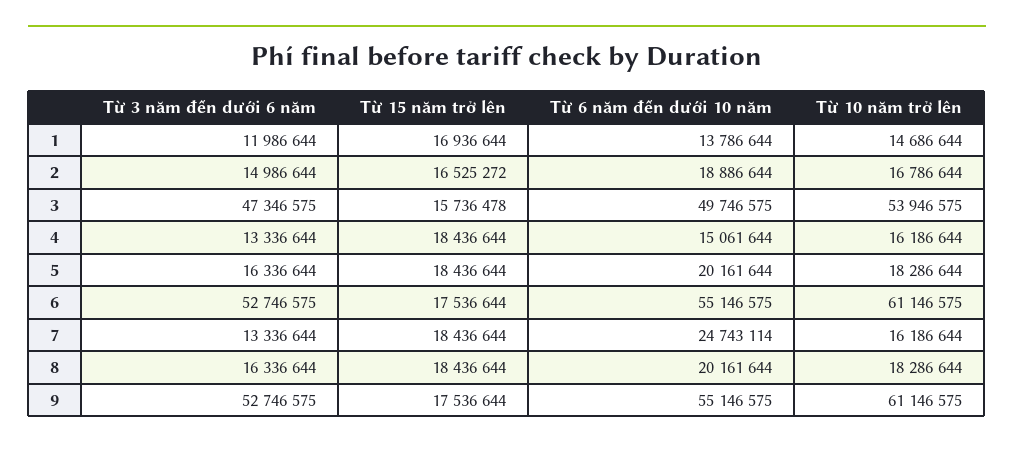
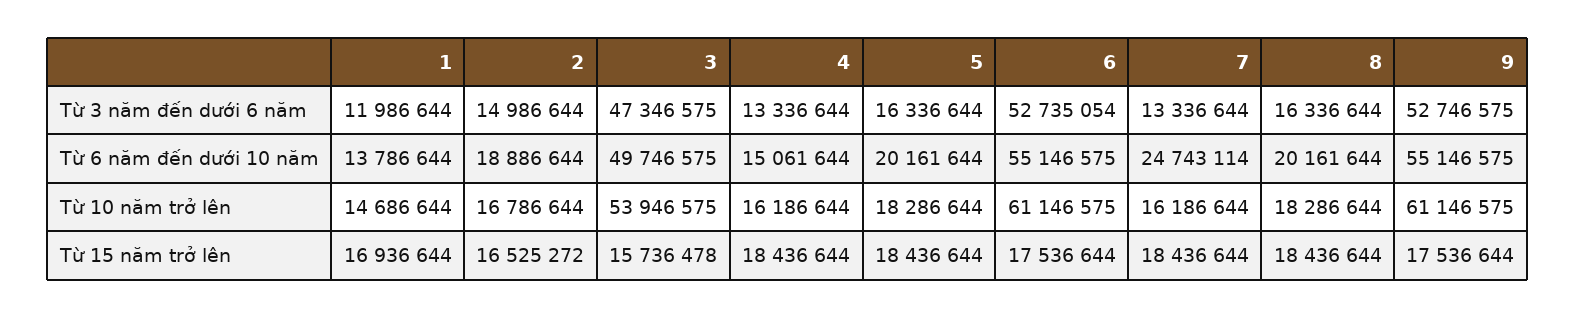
Từ 3 năm đến dưới 6 năm, 6: 52746575 -> 52735054

